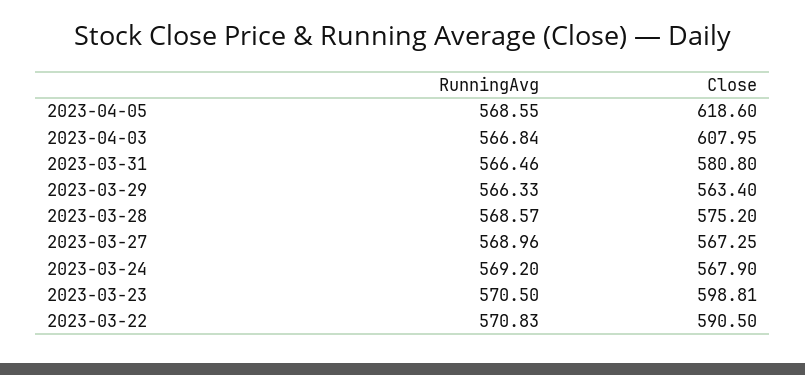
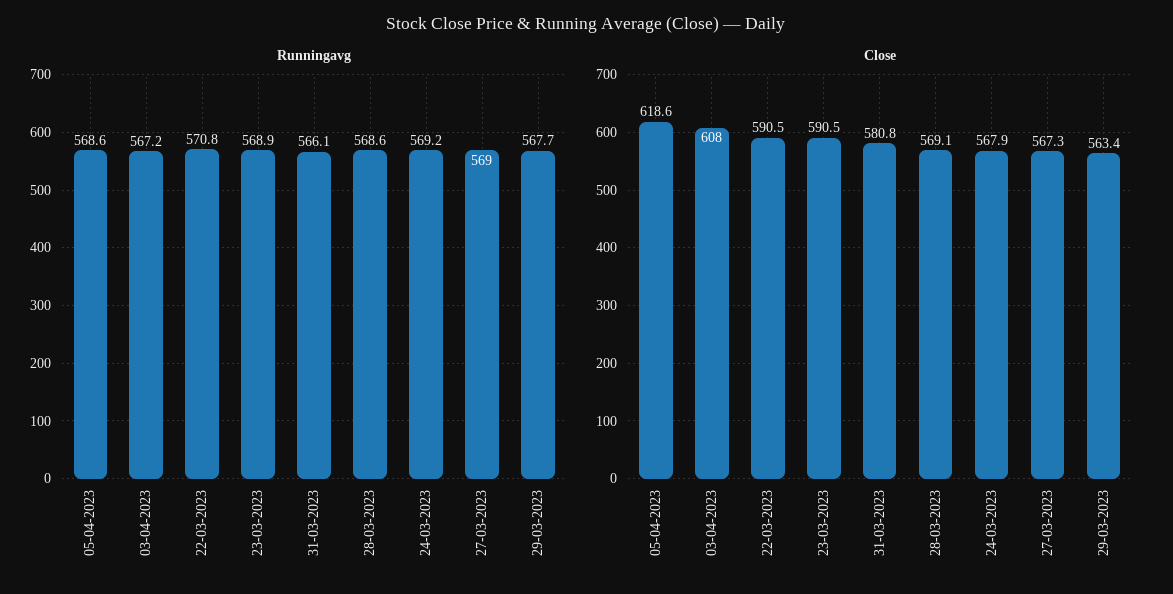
RunningAvg, 2023-04-03: 566.84 -> 567.2
RunningAvg, 2023-03-31: 566.46 -> 566.1
RunningAvg, 2023-03-29: 566.33 -> 567.7
Close, 2023-03-28: 575.2 -> 569.1
RunningAvg, 2023-03-23: 570.5 -> 568.9
Close, 2023-03-23: 598.81 -> 590.5

